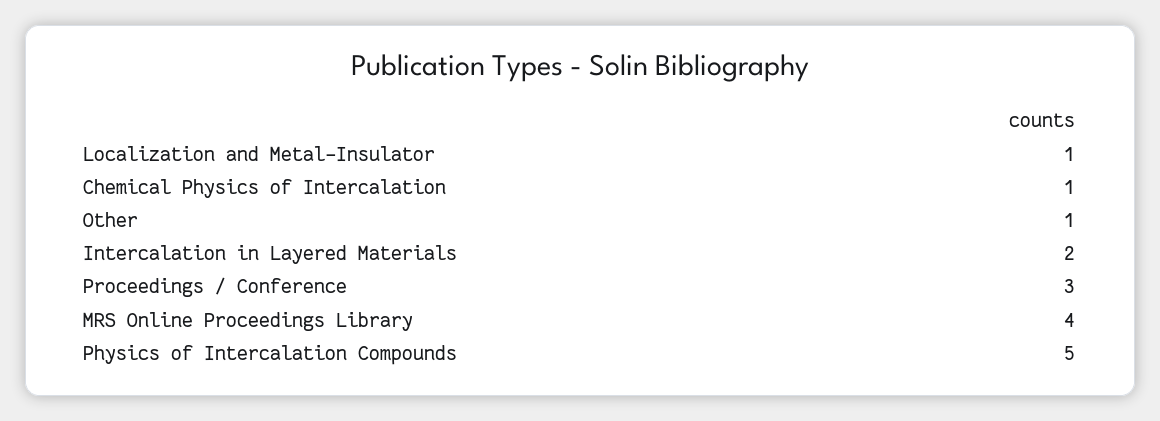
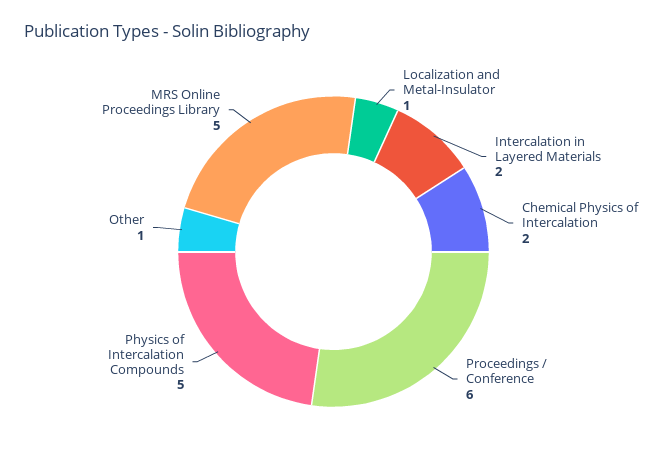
Chemical Physics of Intercalation: 1 -> 2
Proceedings / Conference: 3 -> 6
MRS Online Proceedings Library: 4 -> 5

